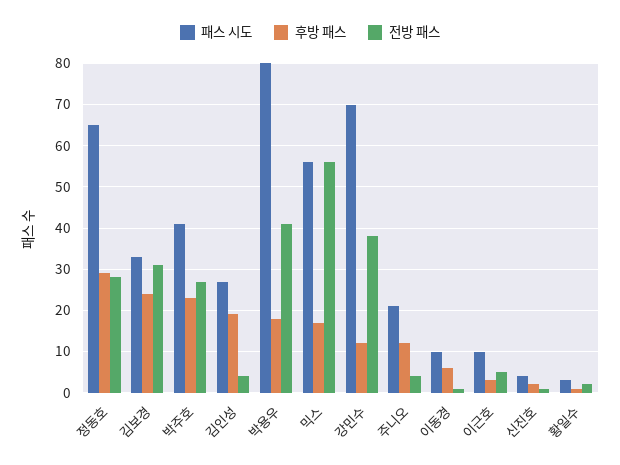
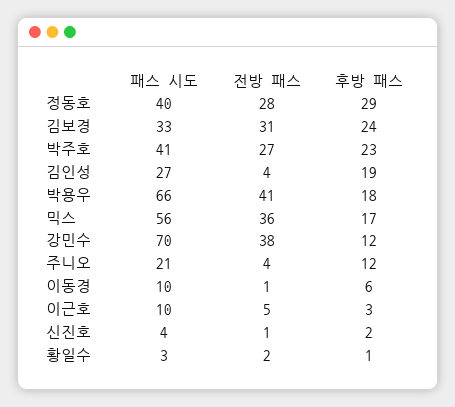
패스 시도, 정동호: 65 -> 40
패스 시도, 박용우: 80 -> 66
전방 패스, 믹스: 55 -> 36

